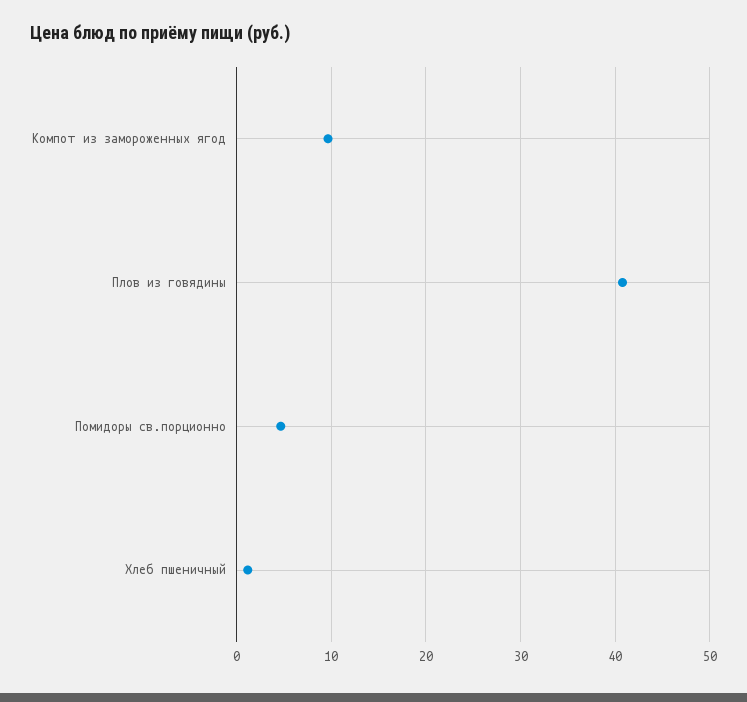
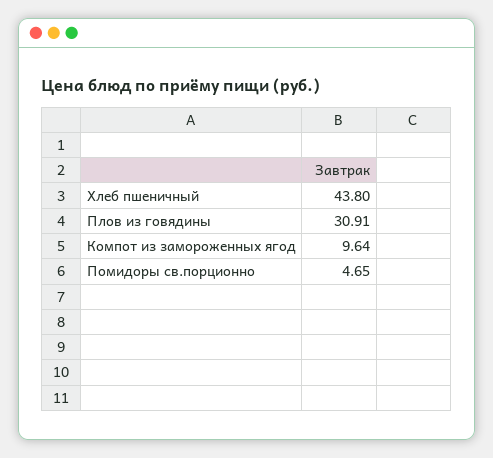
Плов из говядины: 41 -> 30.91
Хлеб пшеничный: 1 -> 43.8

